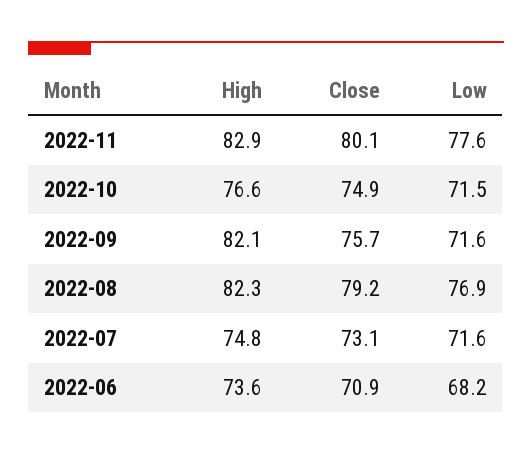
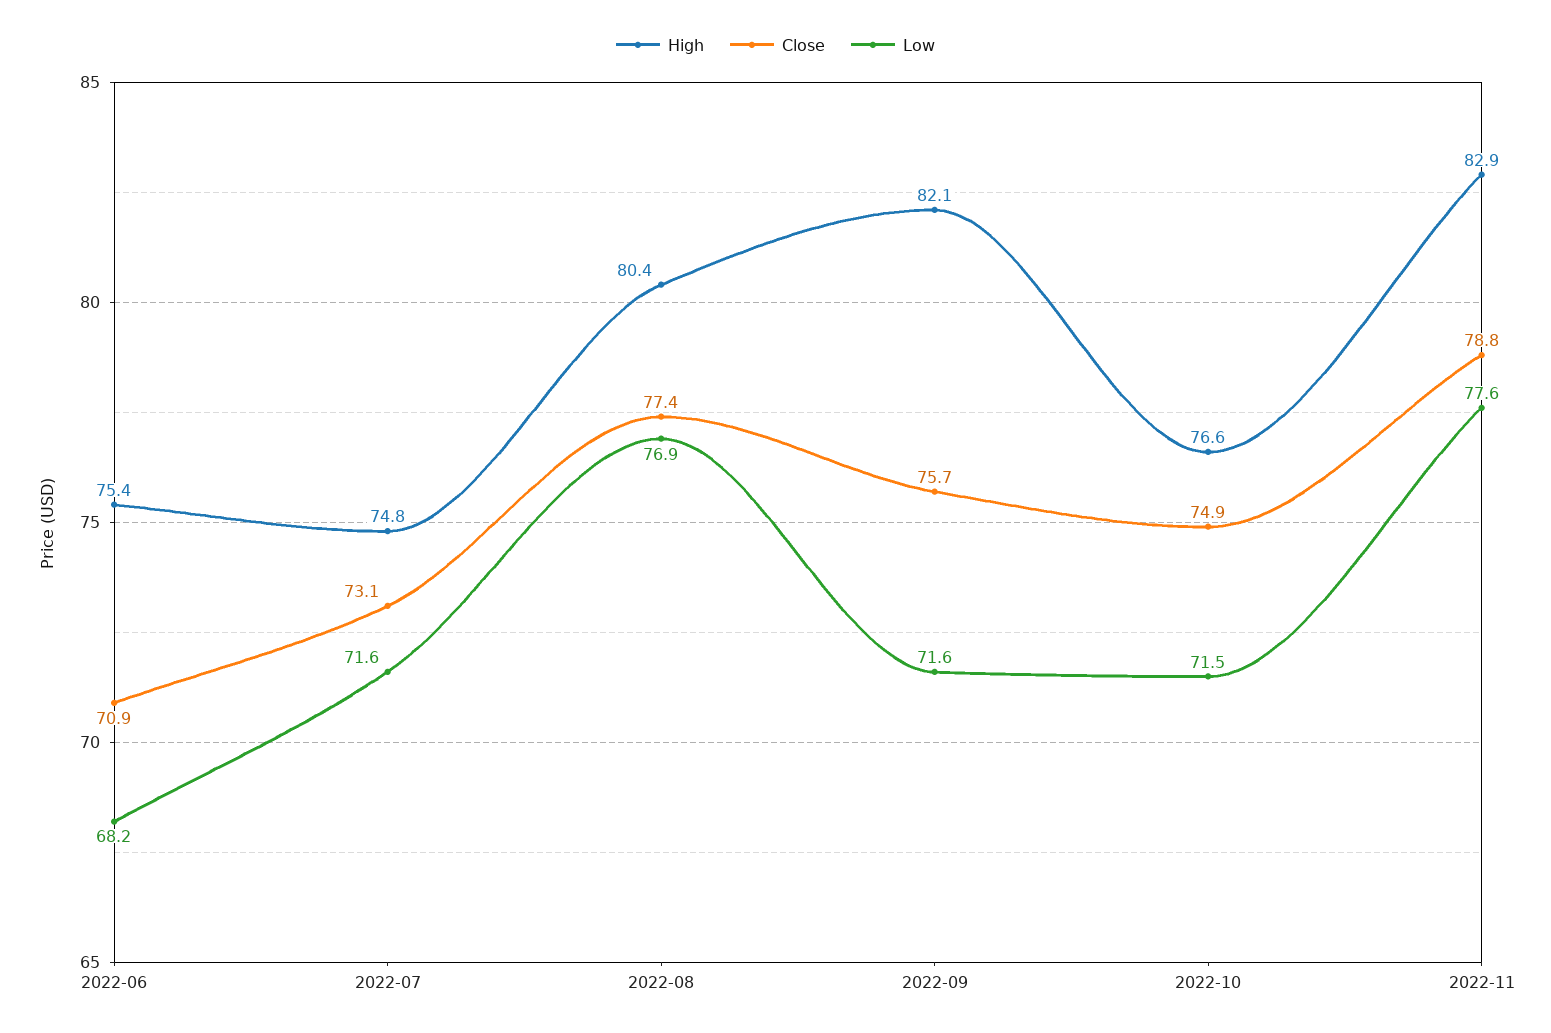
Close, 2022-11: 80.1 -> 78.8
High, 2022-08: 82.3 -> 80.4
Close, 2022-08: 79.2 -> 77.4
High, 2022-06: 73.6 -> 75.4

